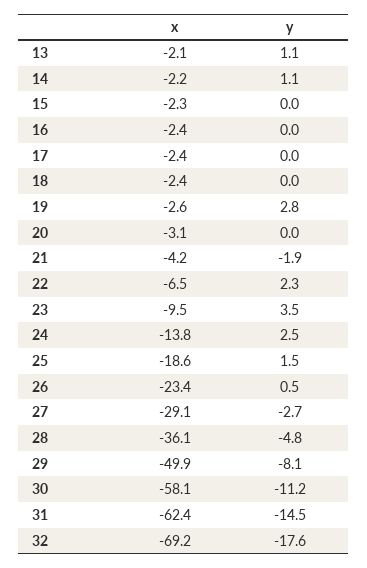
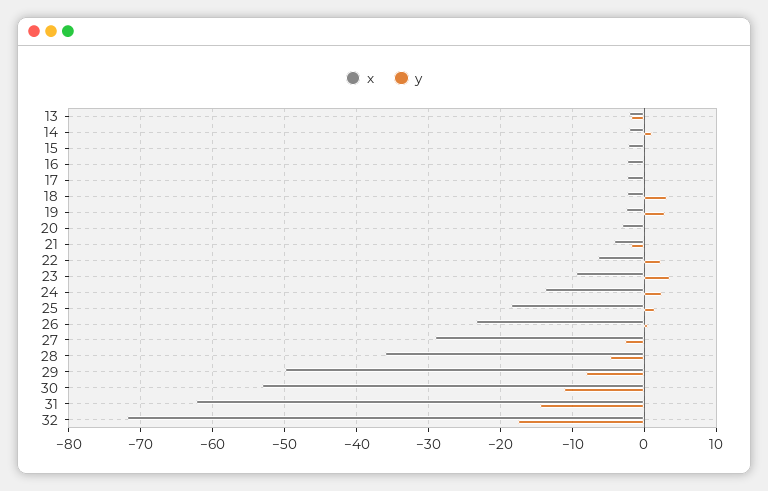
y, 13: 1.1 -> -2
y, 18: 0 -> 3
x, 30: -58.1 -> -53
x, 32: -69.2 -> -72

